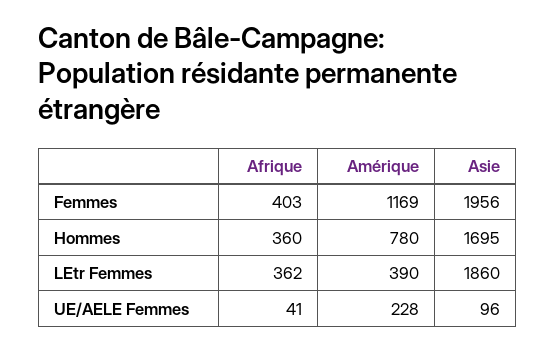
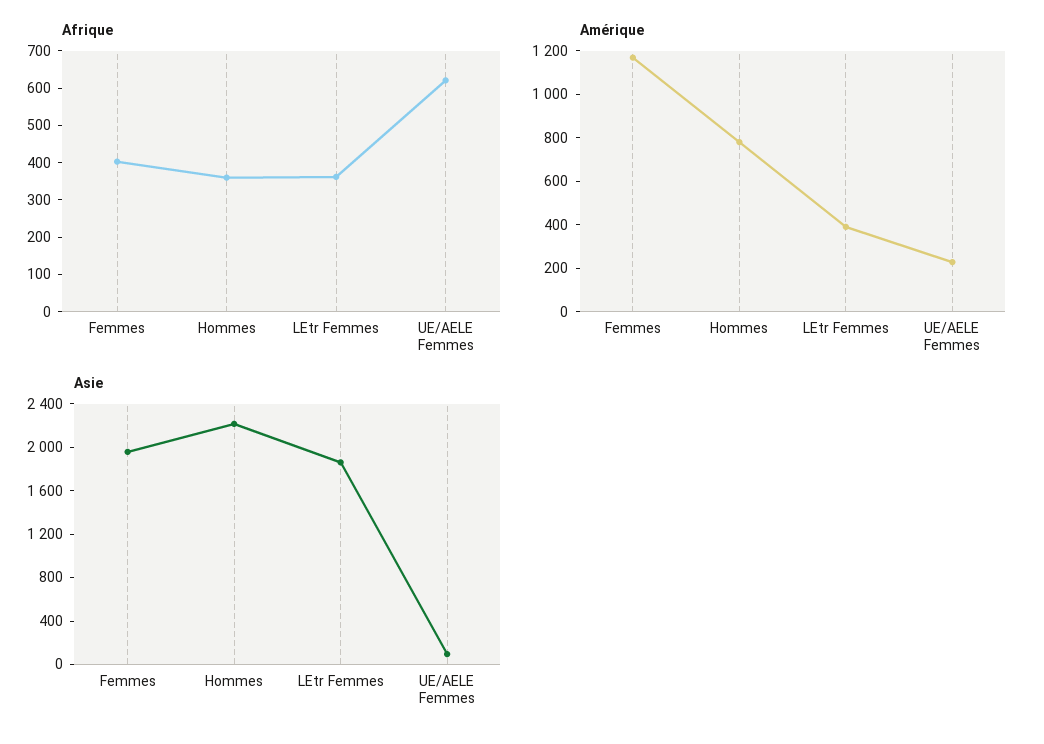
Asie, Hommes: 1695 -> 2200
Afrique, UE/AELE Femmes: 41 -> 625

